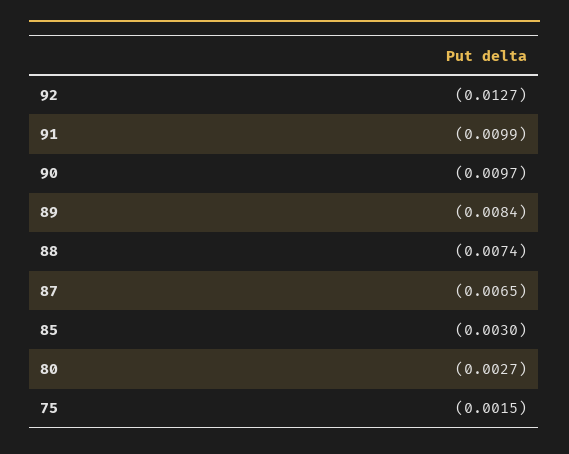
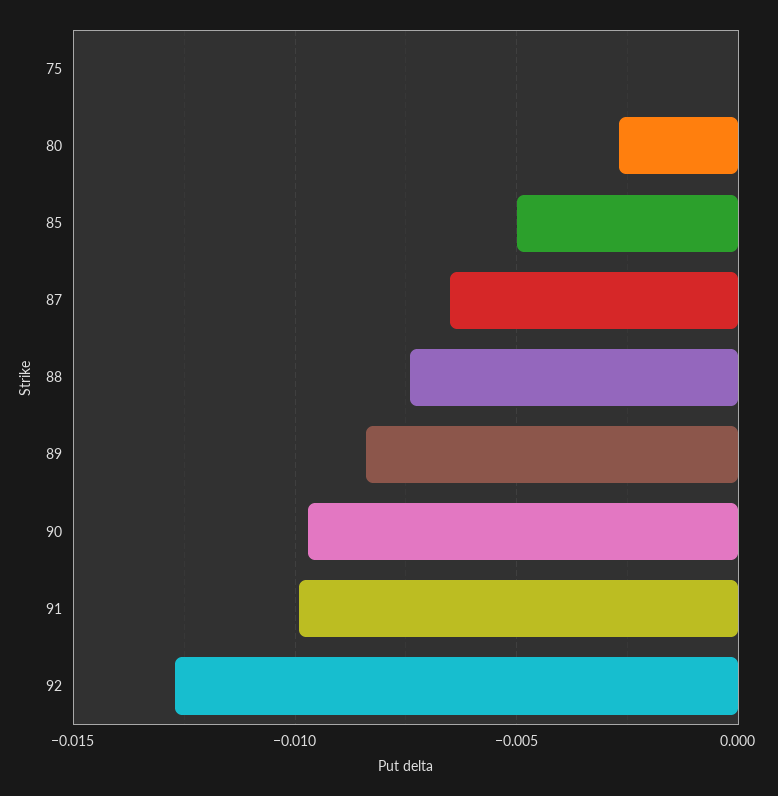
85: -0.003 -> -0.005
75: -0.0015 -> 0

